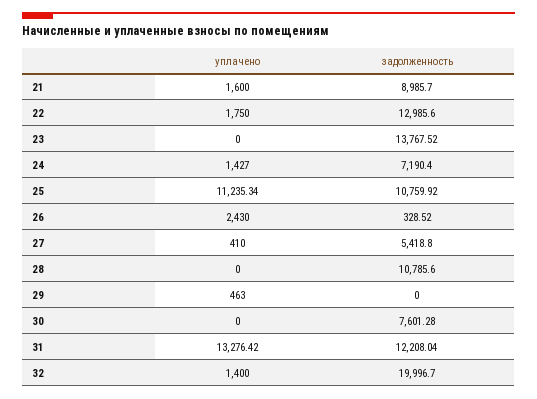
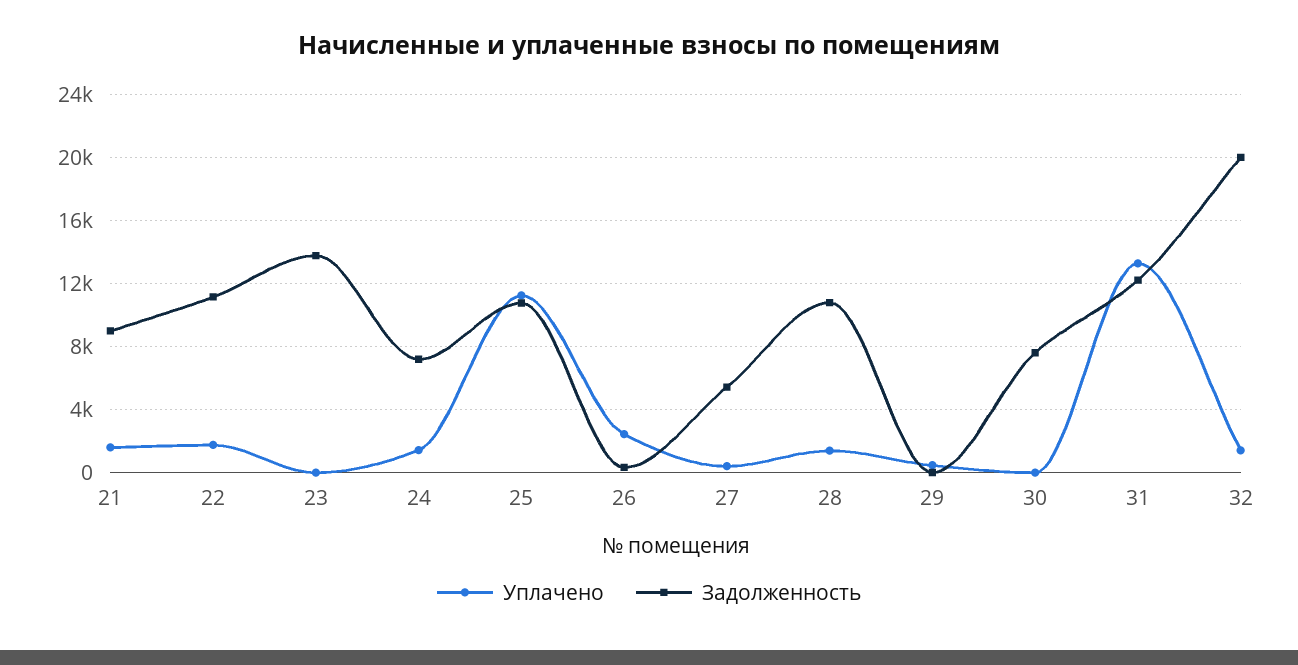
задолженность, 22: 12985.6 -> 11000
уплачено, 28: 0 -> 1500

